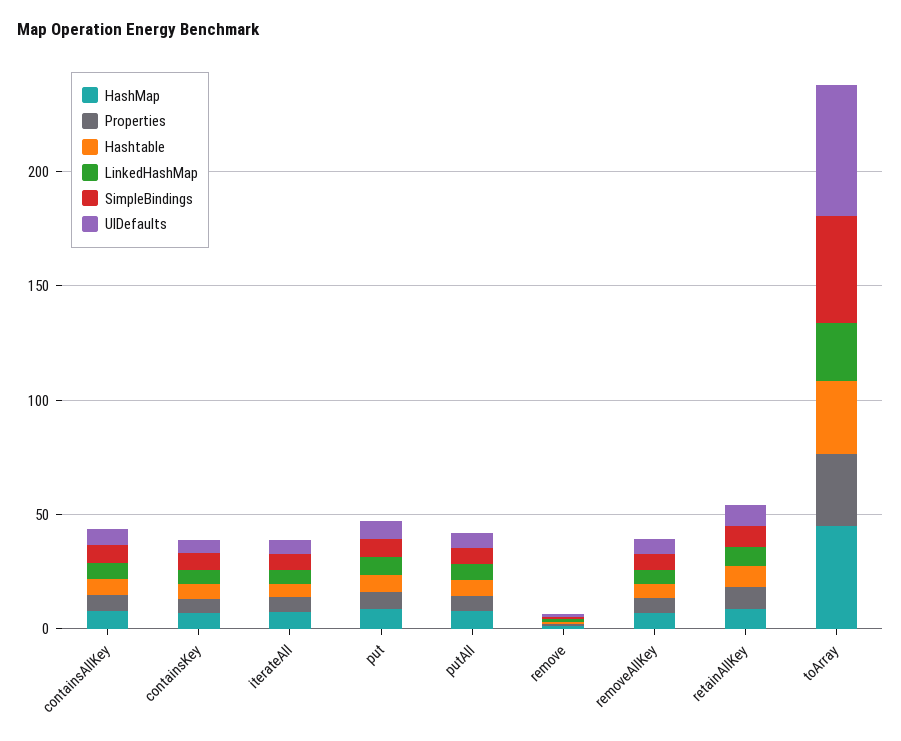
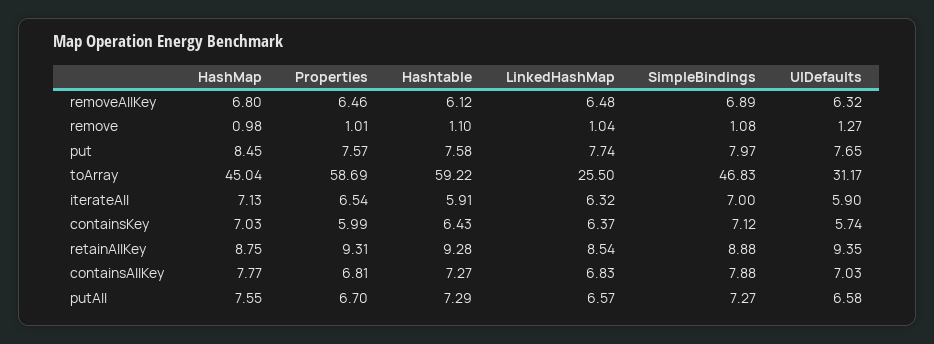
Properties, toArray: 30 -> 58.69
Hashtable, toArray: 30 -> 59.22
UIDefaults, toArray: 60 -> 31.17

